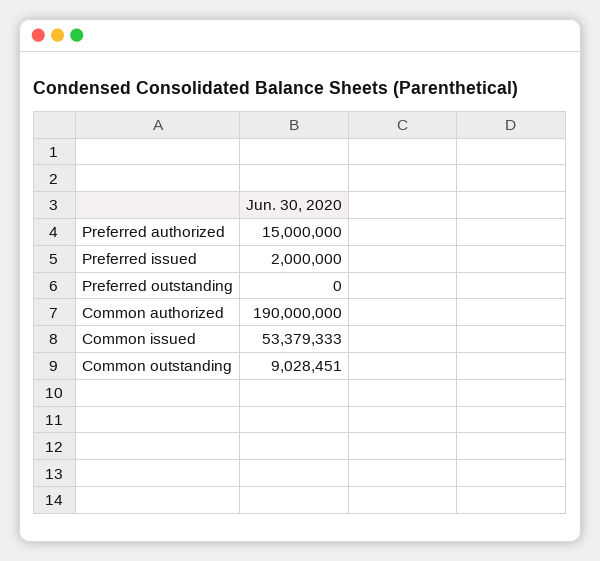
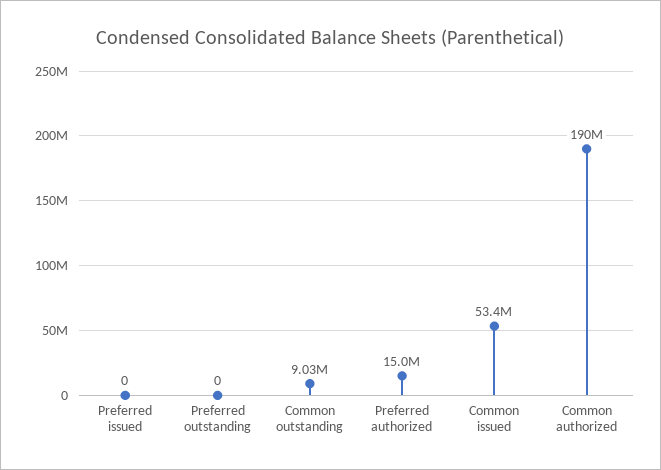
Preferred issued: 2000000 -> 0

